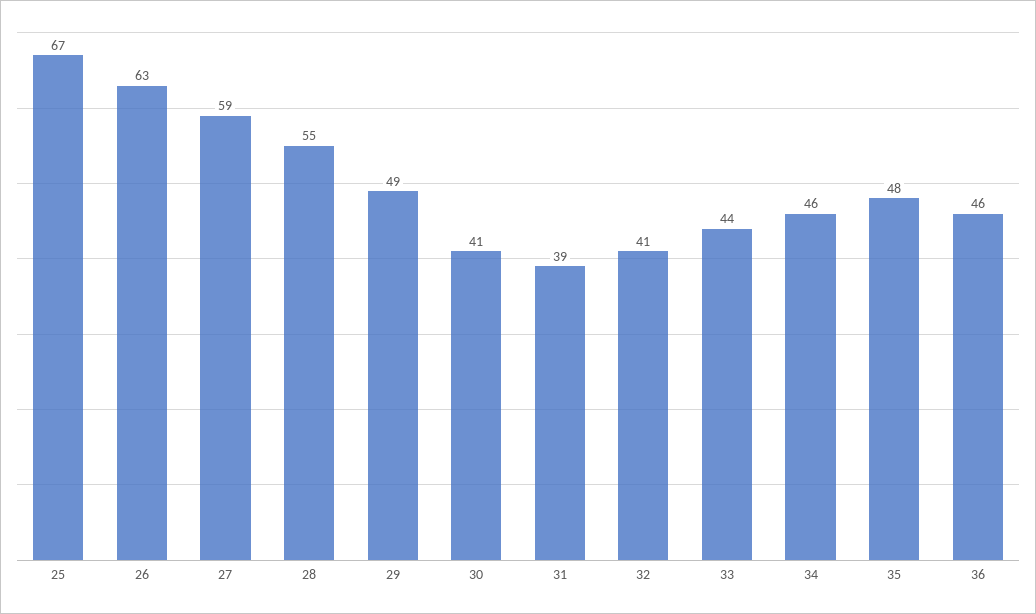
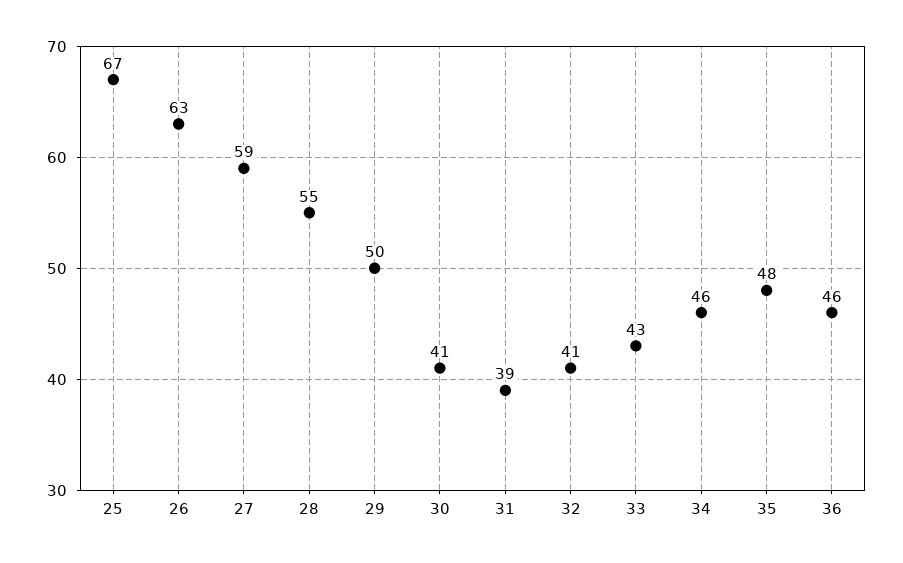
29: 49 -> 50
33: 44 -> 43

